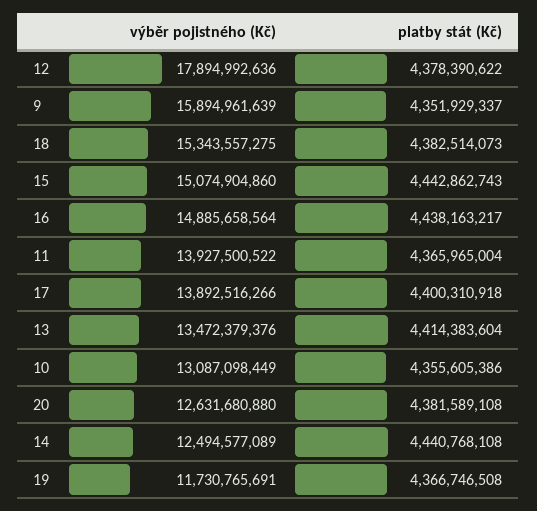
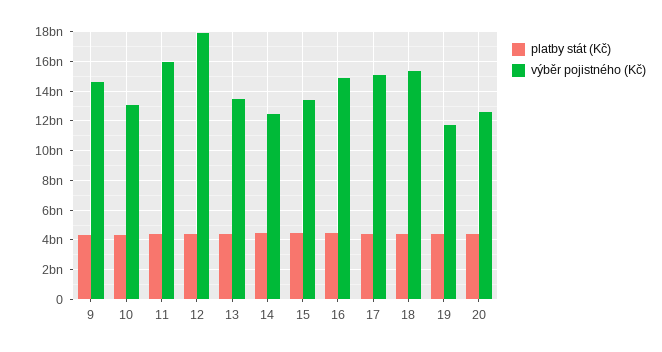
výběr pojistného (Kč), 9: 15894961639 -> 14500000000
výběr pojistného (Kč), 15: 15074904860 -> 13500000000
výběr pojistného (Kč), 11: 13927500522 -> 16000000000
výběr pojistného (Kč), 17: 13892516266 -> 15000000000

